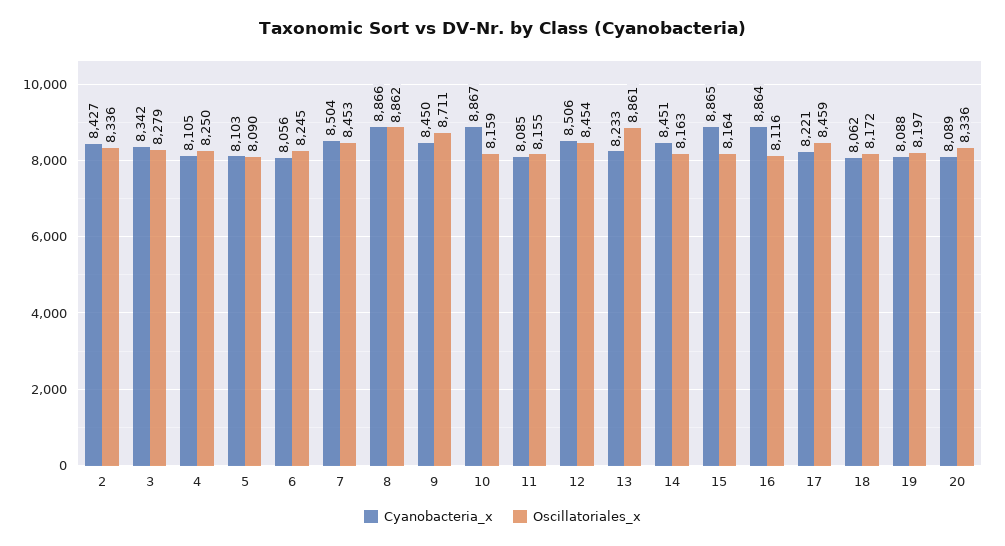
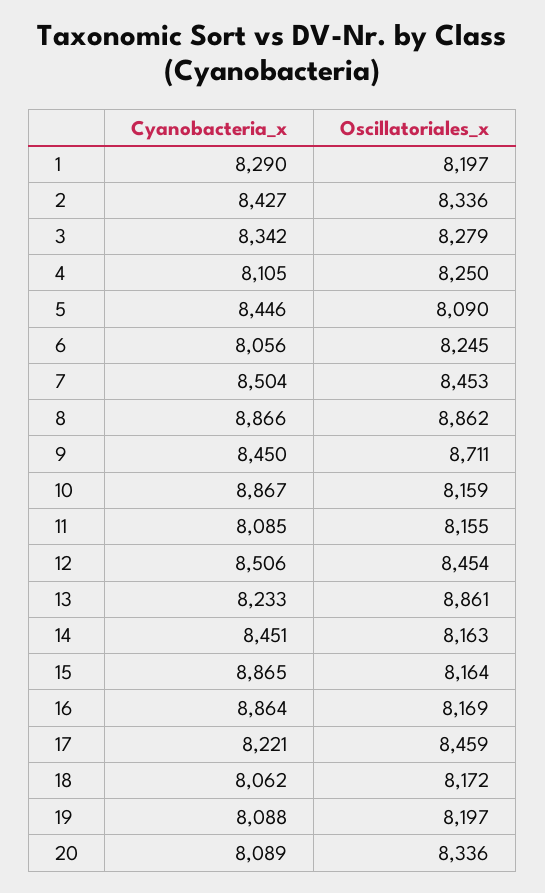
Cyanobacteria_x, 5: 8103 -> 8446
Oscillatoriales_x, 16: 8116 -> 8169
Cyanobacteria_x, 1: none -> 8290
Oscillatoriales_x, 1: none -> 8197

